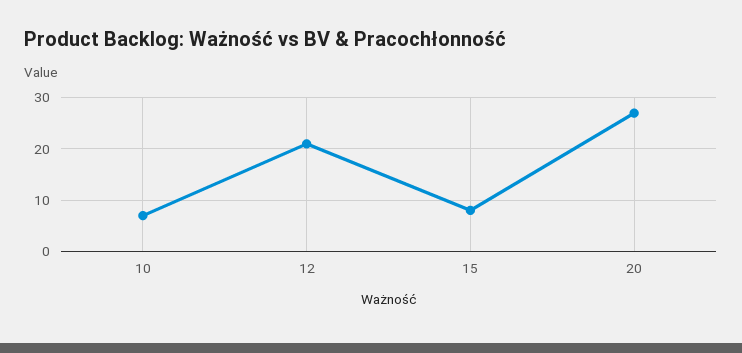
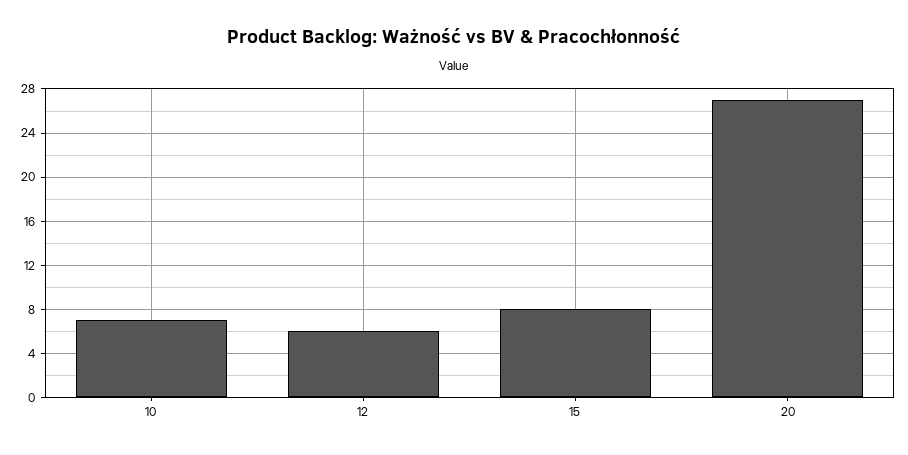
12: 20 -> 6

